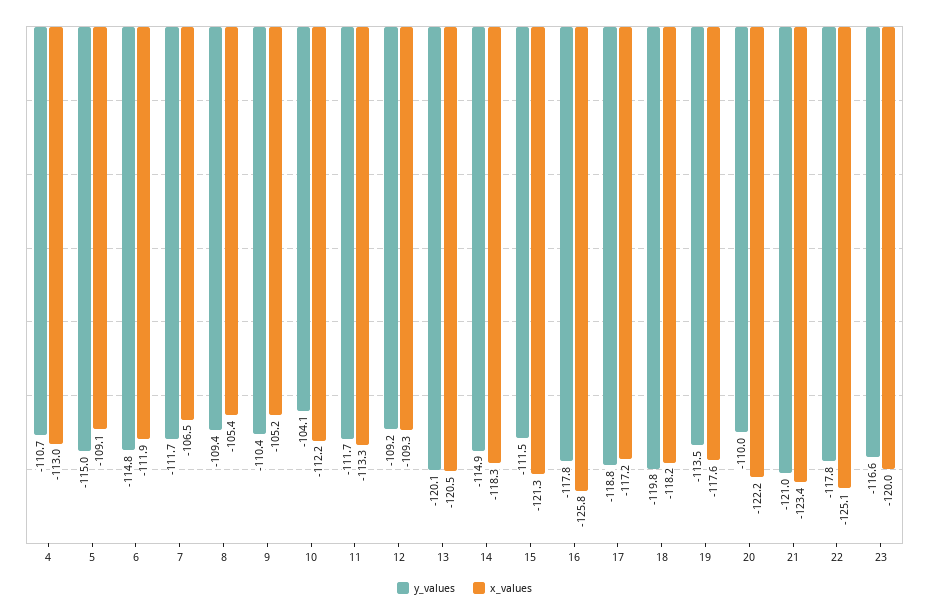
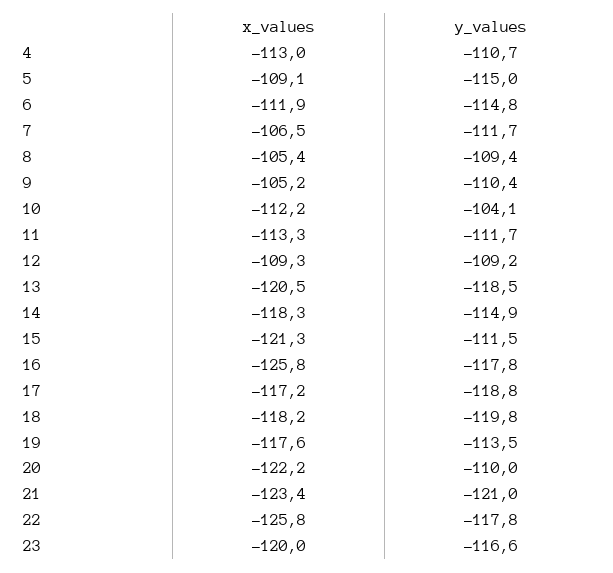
y_values, 13: -120.1 -> -118.5
x_values, 22: -125.1 -> -125.8

